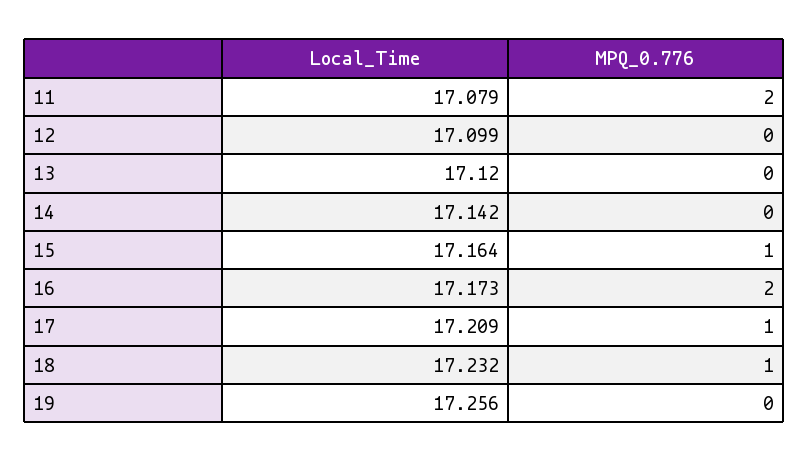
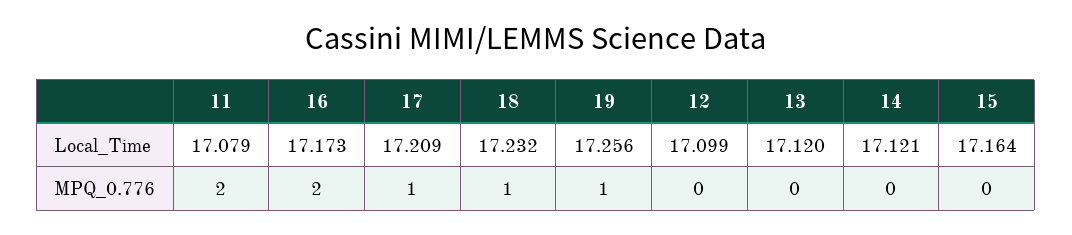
Local_Time, 14: 17.142 -> 17.121
MPQ_0.776, 15: 1 -> 0
MPQ_0.776, 19: 0 -> 1

